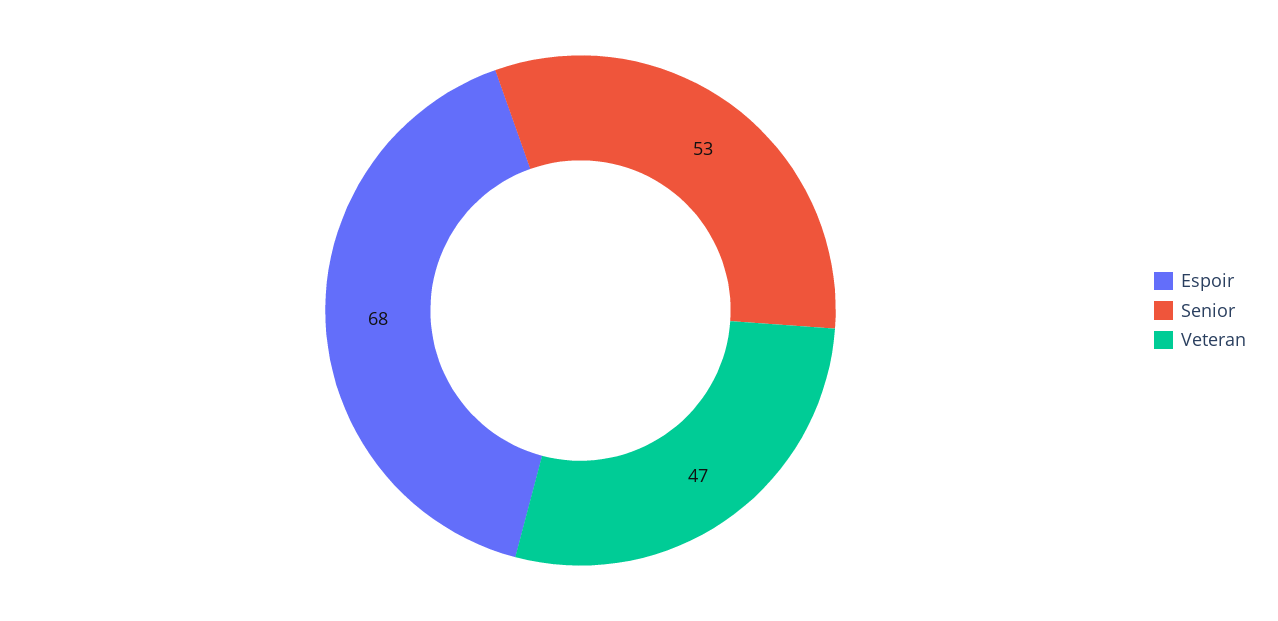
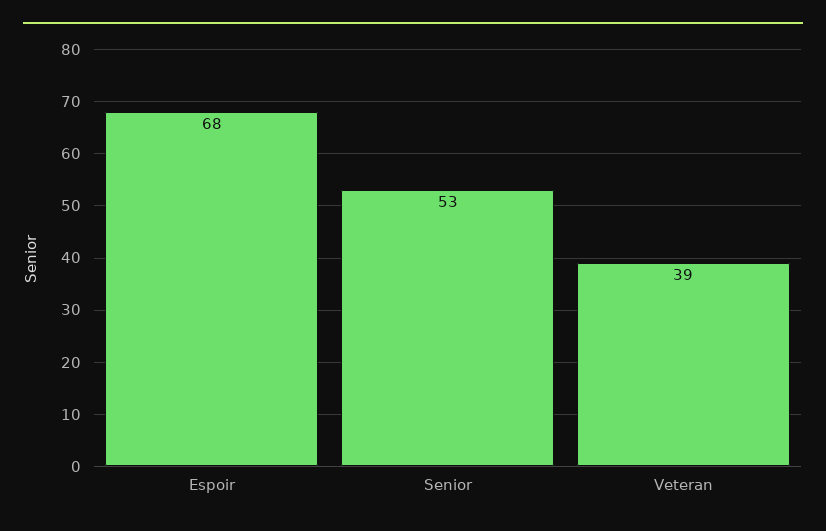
Veteran: 47 -> 39

